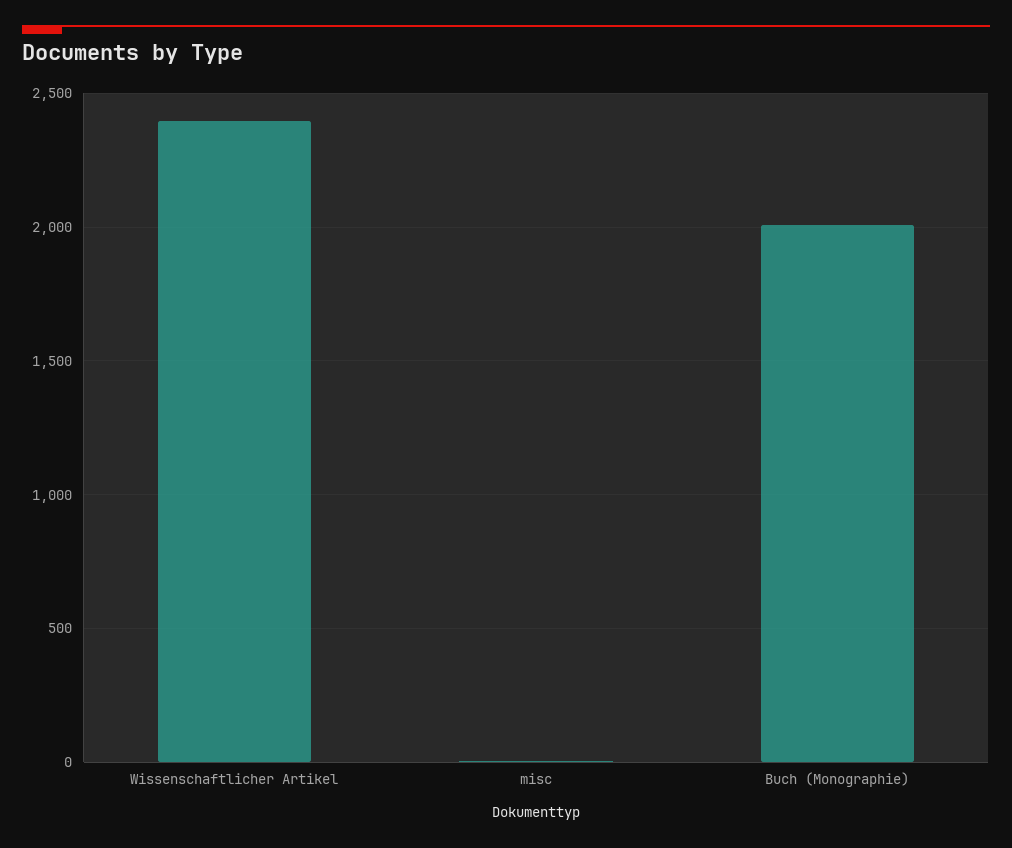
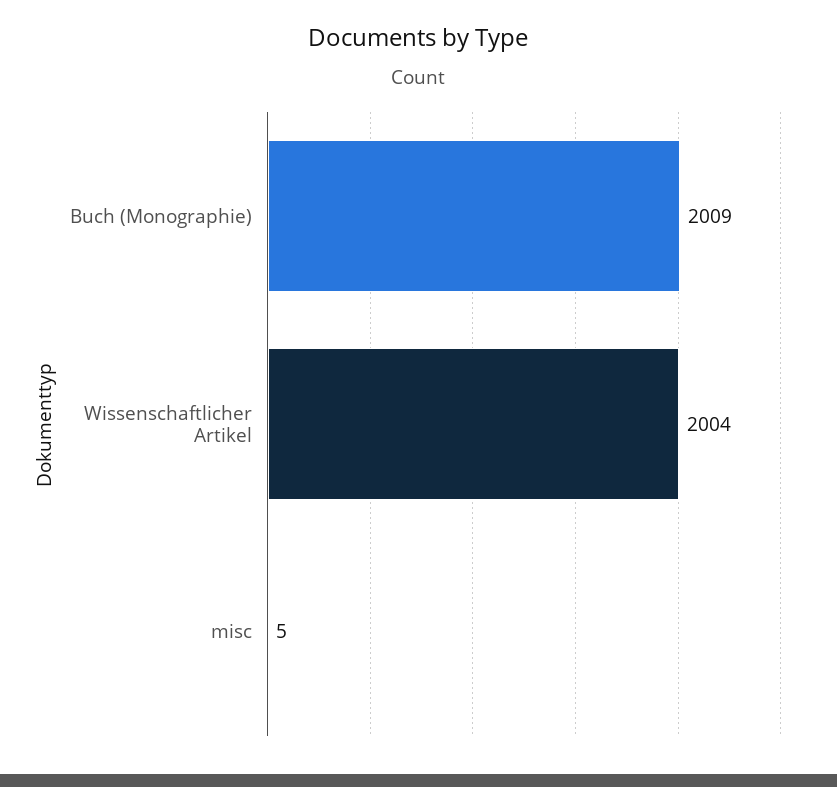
Wissenschaftlicher Artikel: 2400 -> 2004

